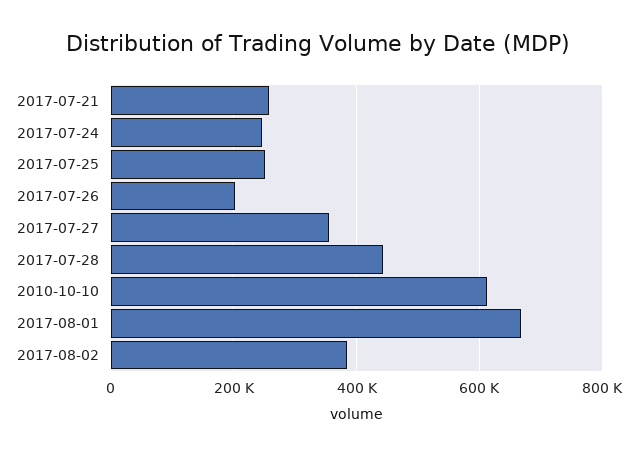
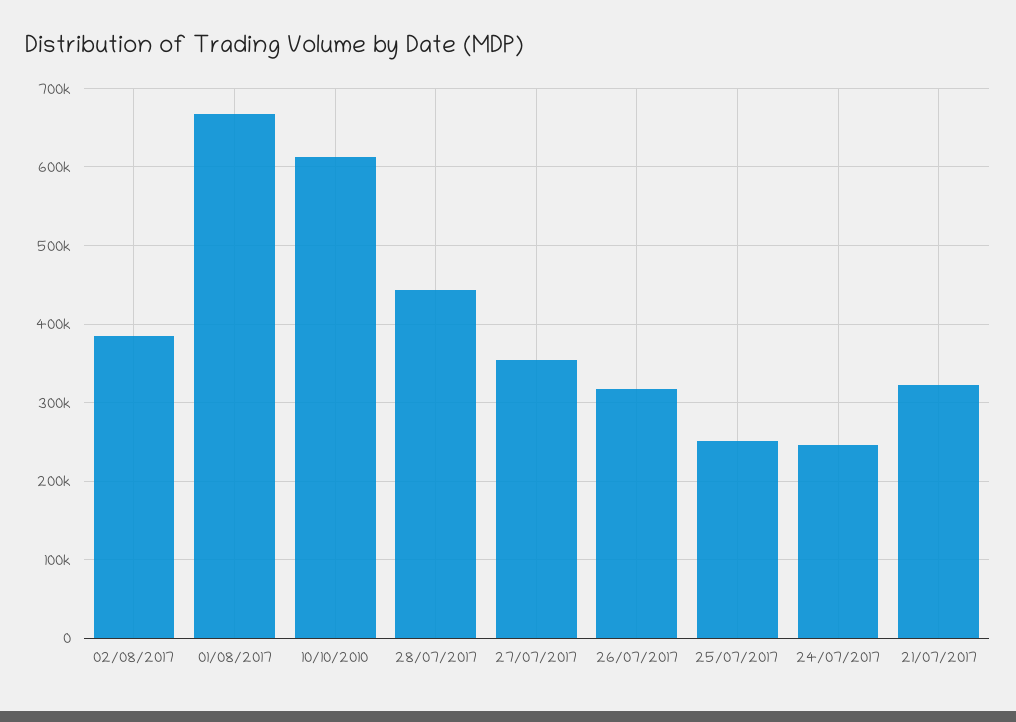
2017-07-21: 260000 -> 320000
2017-07-26: 200000 -> 320000

